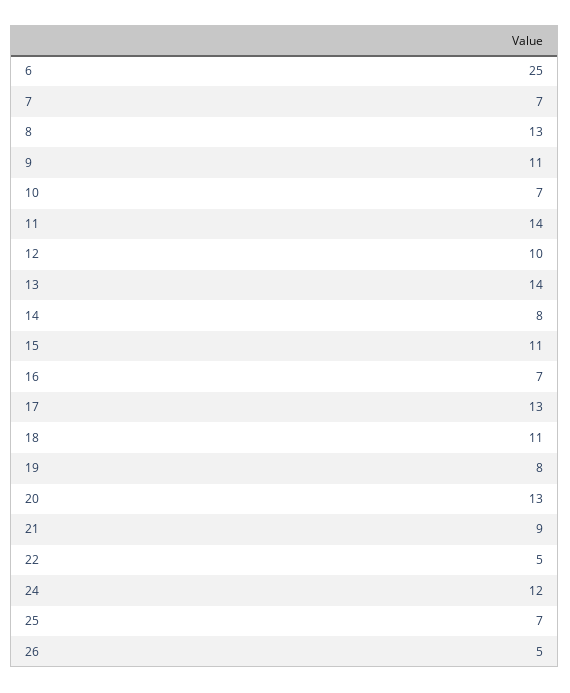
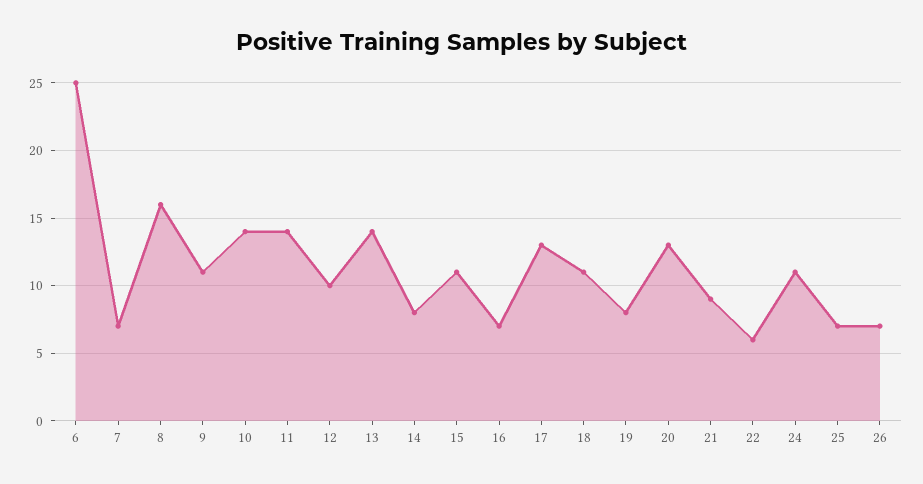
8: 13 -> 16
10: 7 -> 14
22: 5 -> 6
24: 12 -> 11
26: 5 -> 7

